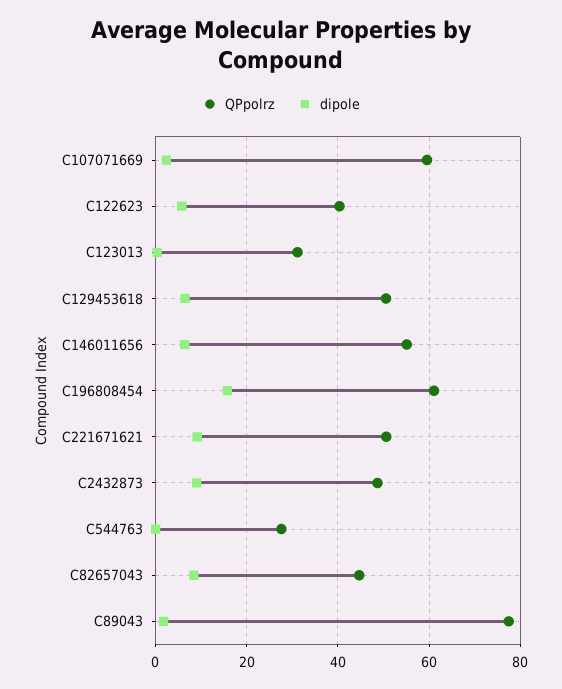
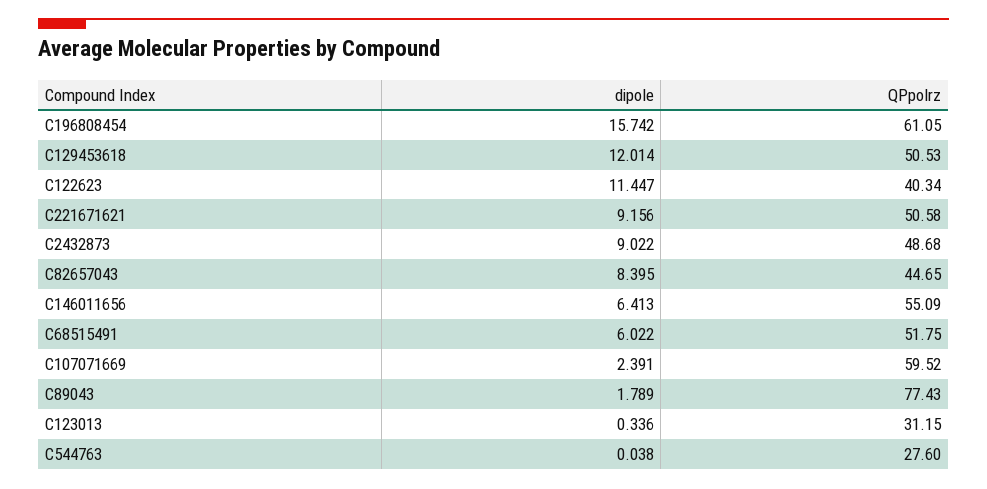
dipole, C122623: 6 -> 11.447
dipole, C129453618: 6 -> 12.014
dipole, C68515491: none -> 6.022
QPpolrz, C68515491: none -> 51.75

